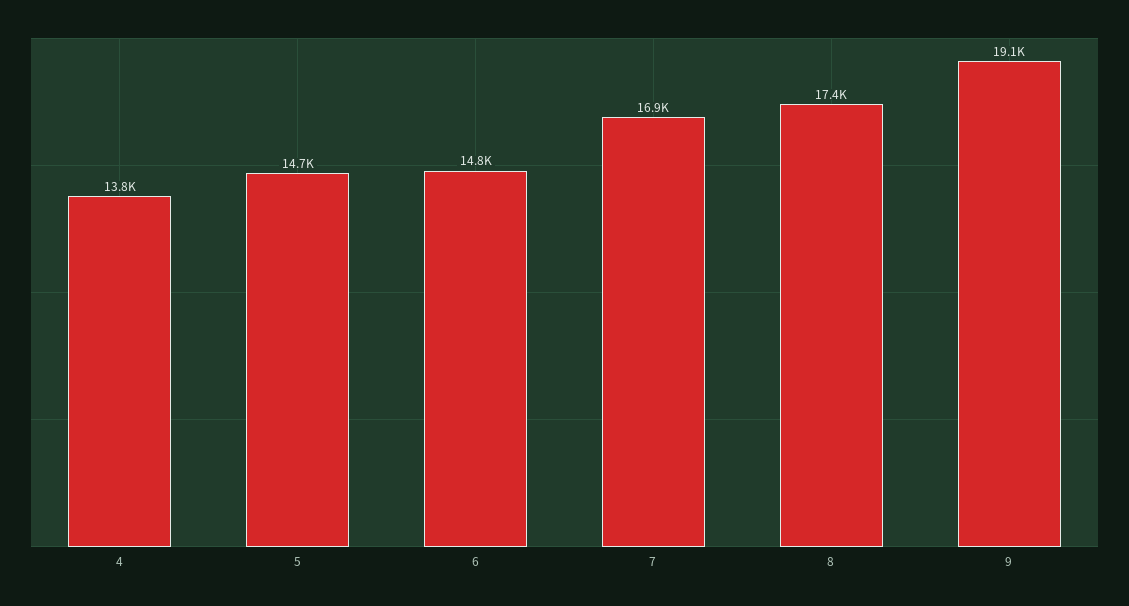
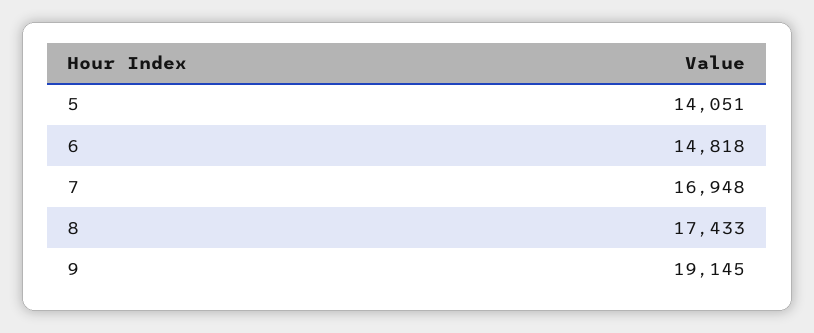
4: 13800 -> none
5: 14700 -> 14051

